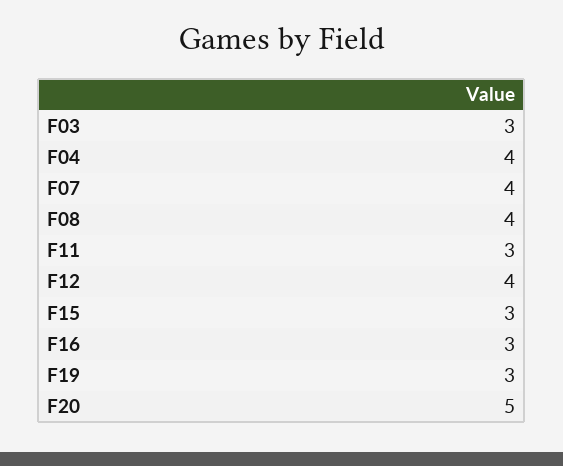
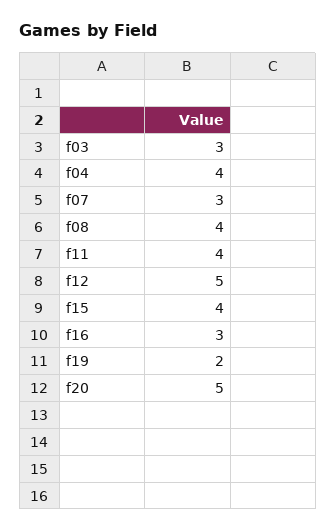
F07: 4 -> 3
F11: 3 -> 4
F12: 4 -> 5
F15: 3 -> 4
F19: 3 -> 2

